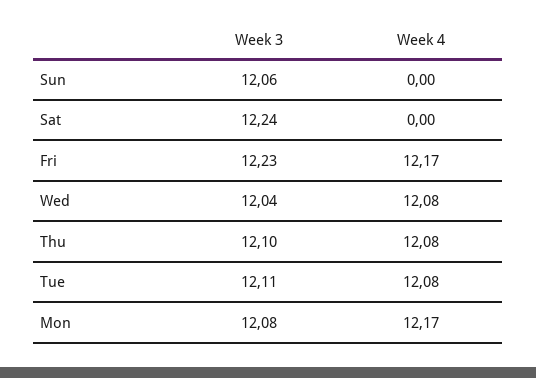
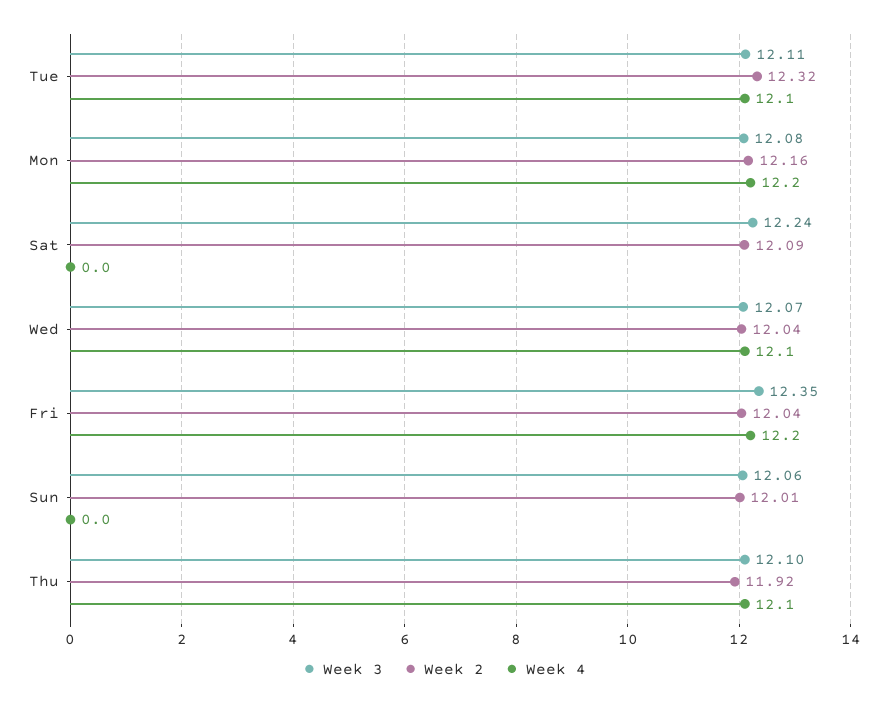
Week 3, Fri: 12.23 -> 12.35
Week 3, Wed: 12.04 -> 12.07
Week 2, Tue: none -> 12.32
Week 2, Mon: none -> 12.16
Week 2, Sat: none -> 12.09
Week 2, Wed: none -> 12.04
Week 2, Fri: none -> 12.04
Week 2, Sun: none -> 12.01
Week 2, Thu: none -> 11.92

